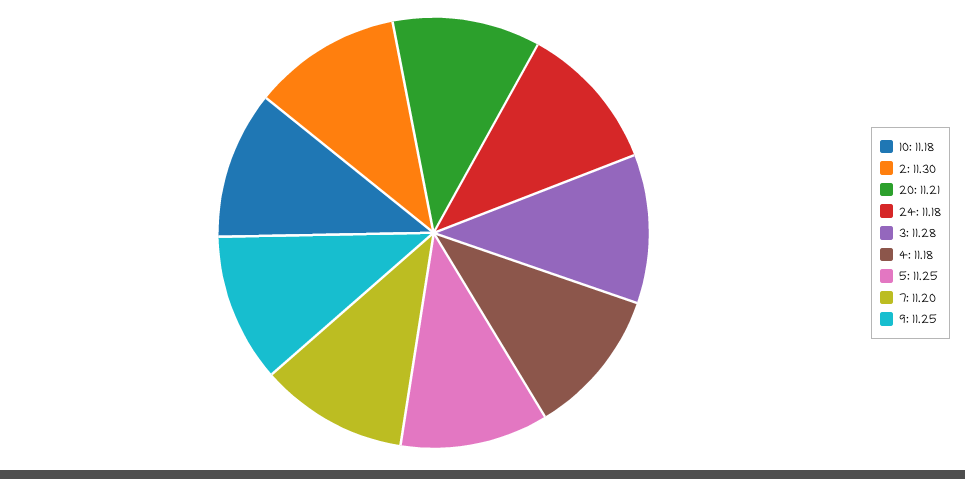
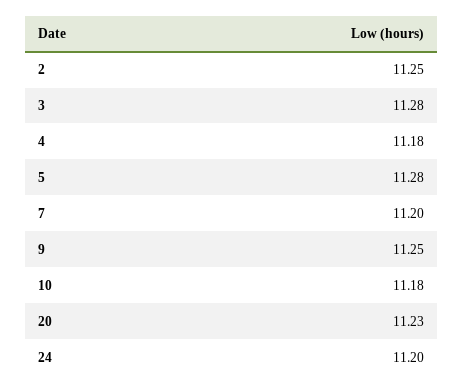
2: 11.3 -> 11.25
20: 11.21 -> 11.23
24: 11.18 -> 11.2
5: 11.25 -> 11.28

